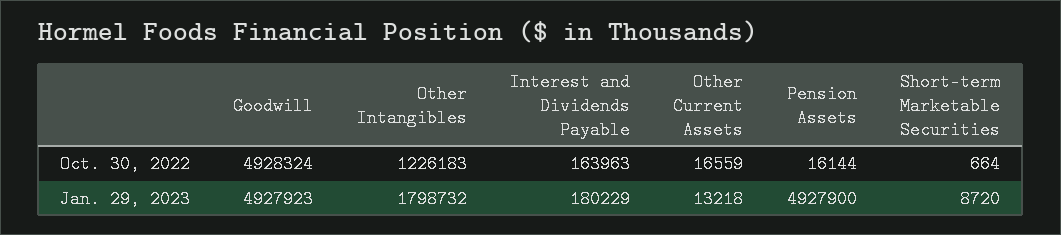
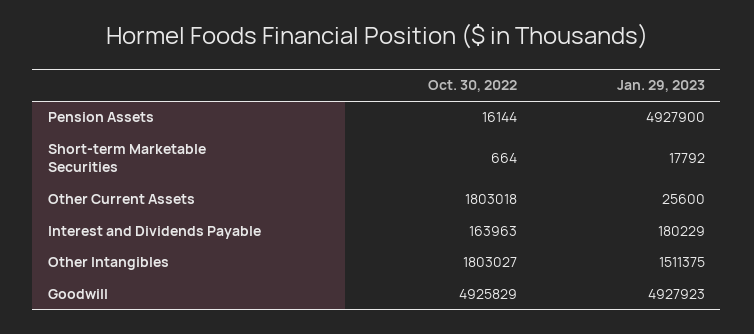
Goodwill, Oct. 30, 2022: 4928324 -> 4925829
Other Intangibles, Oct. 30, 2022: 1226183 -> 1803027
Other Current Assets, Oct. 30, 2022: 16559 -> 1803018
Other Intangibles, Jan. 29, 2023: 1798732 -> 1511375
Other Current Assets, Jan. 29, 2023: 13218 -> 25600
Short-term Marketable Securities, Jan. 29, 2023: 8720 -> 17792

